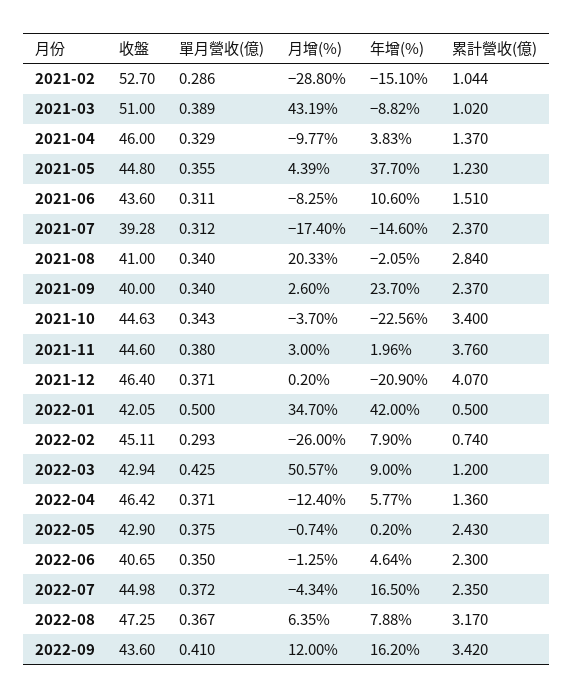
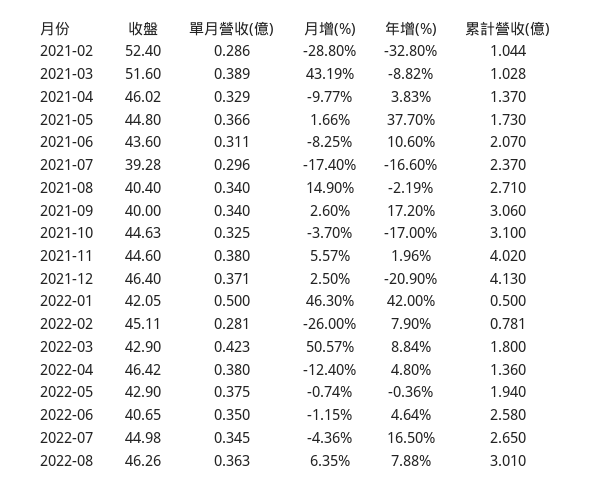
收盤, 2021-02: 52.7 -> 52.4
年增(%), 2021-02: -15.1 -> -32.8
收盤, 2021-03: 51 -> 51.6
累計營收(億), 2021-03: 1.02 -> 1.028
收盤, 2021-04: 46 -> 46.02
單月營收(億), 2021-05: 0.355 -> 0.366
月增(%), 2021-05: 4.39 -> 1.66
累計營收(億), 2021-05: 1.23 -> 1.73
累計營收(億), 2021-06: 1.51 -> 2.07
單月營收(億), 2021-07: 0.312 -> 0.296
年增(%), 2021-07: -14.6 -> -16.6
收盤, 2021-08: 41 -> 40.4
月增(%), 2021-08: 20.33 -> 14.9
年增(%), 2021-08: -2.05 -> -2.19
累計營收(億), 2021-08: 2.84 -> 2.71
年增(%), 2021-09: 23.7 -> 17.2
累計營收(億), 2021-09: 2.37 -> 3.06
單月營收(億), 2021-10: 0.343 -> 0.325
年增(%), 2021-10: -22.56 -> -17
累計營收(億), 2021-10: 3.4 -> 3.1
月增(%), 2021-11: 3 -> 5.57
累計營收(億), 2021-11: 3.76 -> 4.02
月增(%), 2021-12: 0.2 -> 2.5
累計營收(億), 2021-12: 4.07 -> 4.13
月增(%), 2022-01: 34.7 -> 46.3
單月營收(億), 2022-02: 0.293 -> 0.281
累計營收(億), 2022-02: 0.74 -> 0.781
收盤, 2022-03: 42.94 -> 42.9
單月營收(億), 2022-03: 0.425 -> 0.423
年增(%), 2022-03: 9 -> 8.84
累計營收(億), 2022-03: 1.2 -> 1.8
單月營收(億), 2022-04: 0.371 -> 0.38
年增(%), 2022-04: 5.77 -> 4.8
年增(%), 2022-05: 0.2 -> -0.36
累計營收(億), 2022-05: 2.43 -> 1.94
月增(%), 2022-06: -1.25 -> -1.15
累計營收(億), 2022-06: 2.3 -> 2.58
單月營收(億), 2022-07: 0.372 -> 0.345
月增(%), 2022-07: -4.34 -> -4.36
累計營收(億), 2022-07: 2.35 -> 2.65
收盤, 2022-08: 47.25 -> 46.26
單月營收(億), 2022-08: 0.367 -> 0.363
累計營收(億), 2022-08: 3.17 -> 3.01
收盤, 2022-09: 43.6 -> none
單月營收(億), 2022-09: 0.41 -> none
月增(%), 2022-09: 12 -> none
年增(%), 2022-09: 16.2 -> none
累計營收(億), 2022-09: 3.42 -> none

